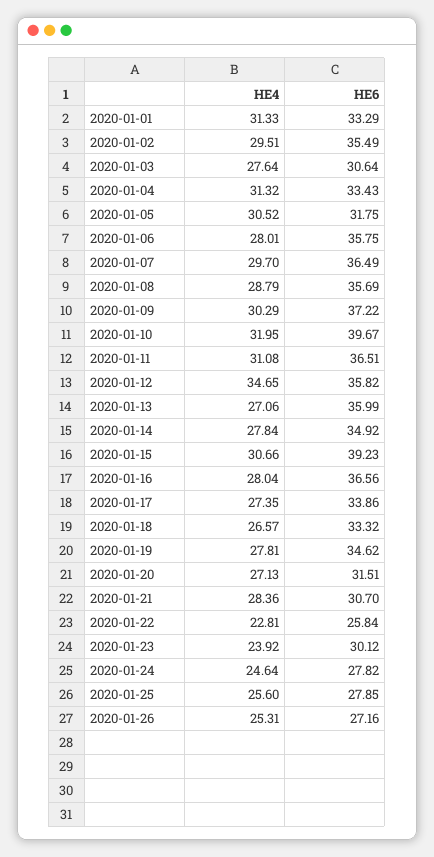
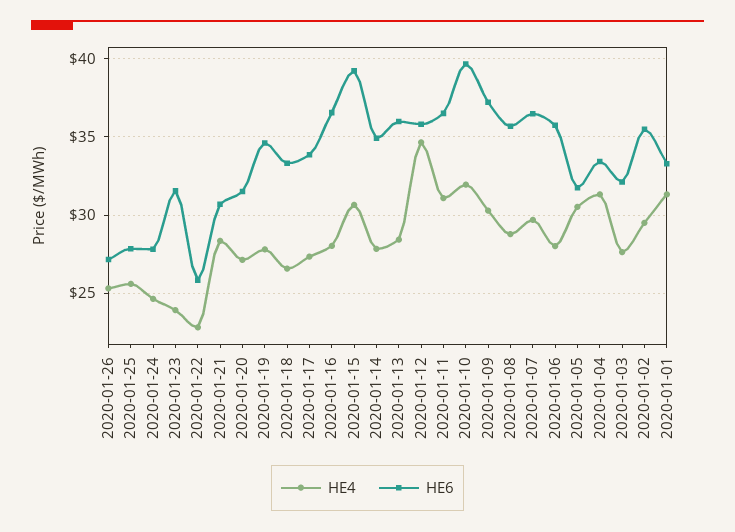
HE6, 2020-01-03: 30.64 -> 32
HE4, 2020-01-13: 27.06 -> 28.5
HE6, 2020-01-23: 30.12 -> 31.5

